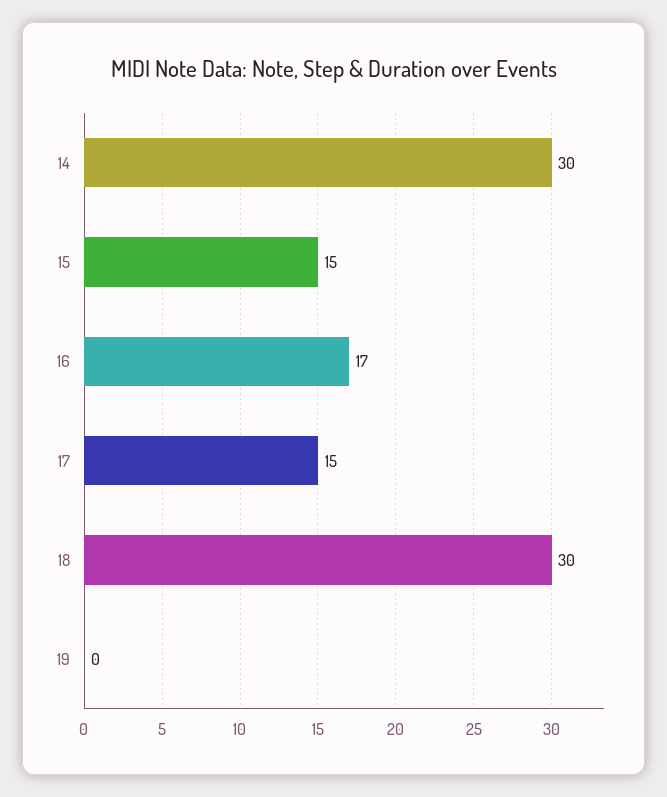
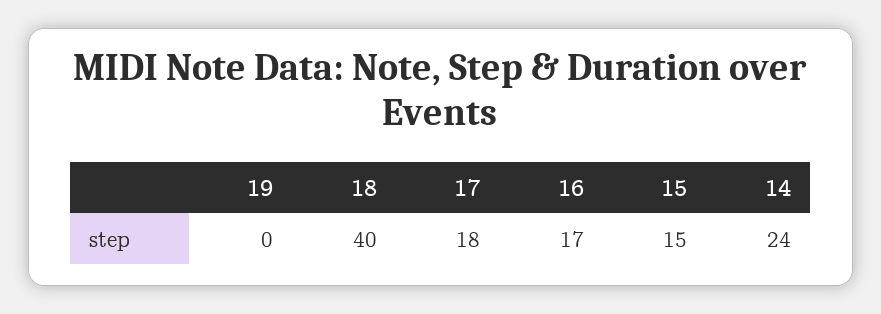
14: 30 -> 24
17: 15 -> 18
18: 30 -> 40

